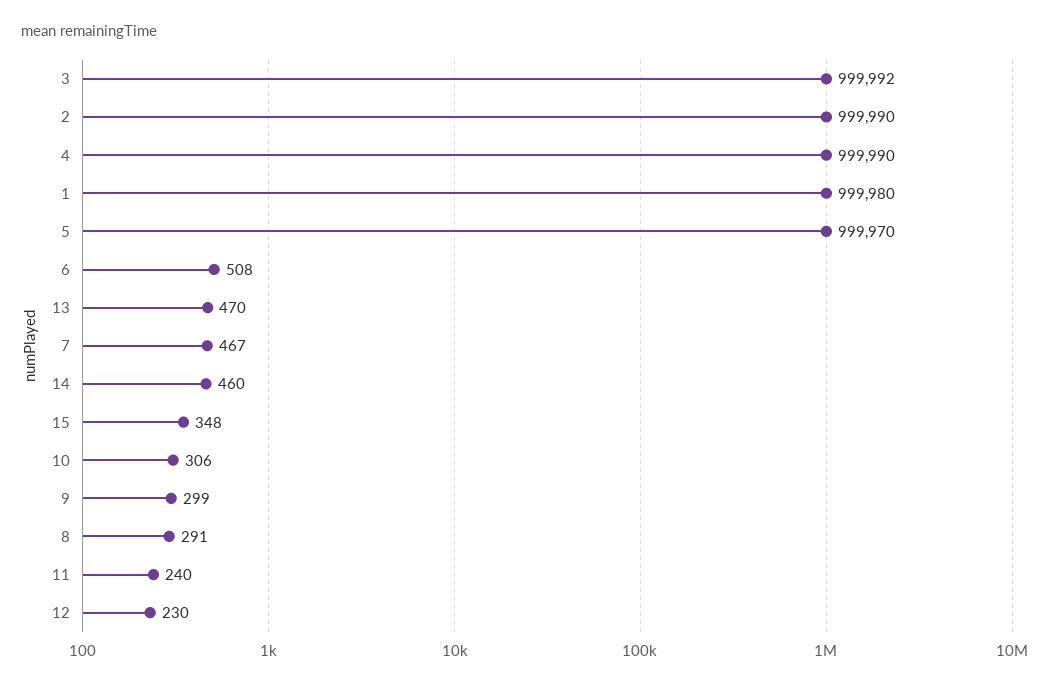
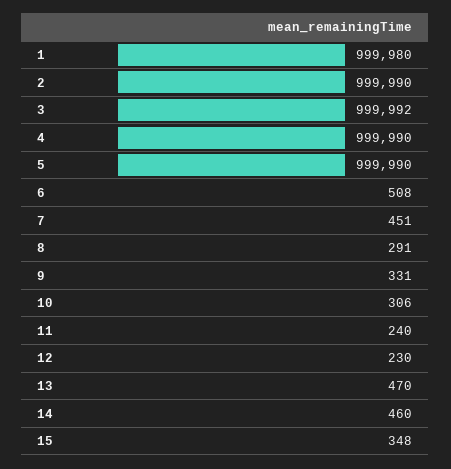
5: 999970 -> 999990
7: 467 -> 451
9: 299 -> 331

